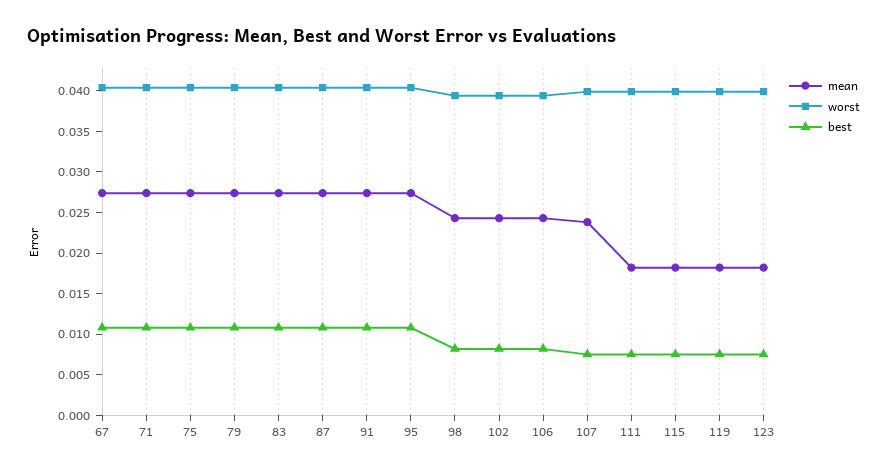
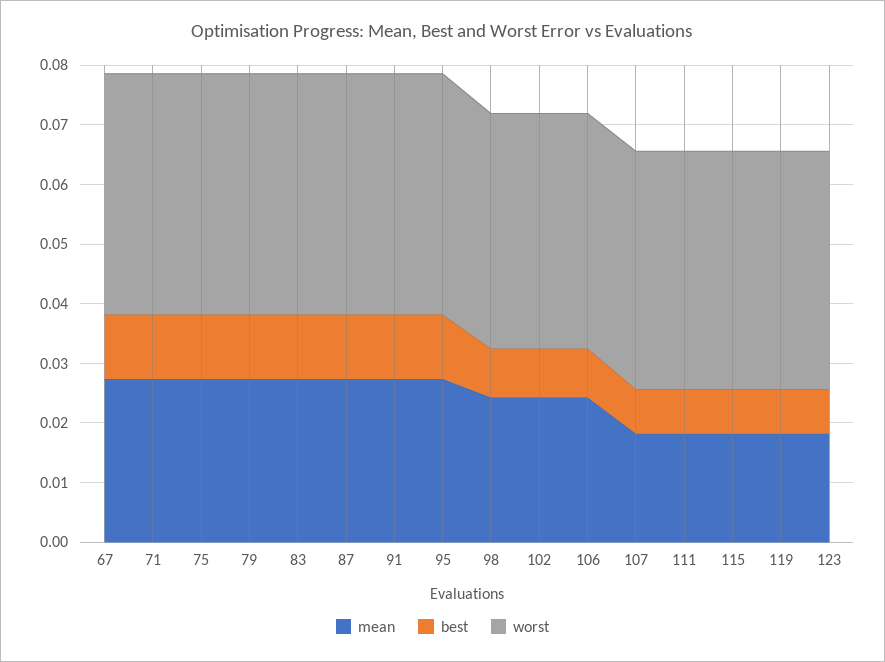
mean, 107: 0.024 -> 0.018

